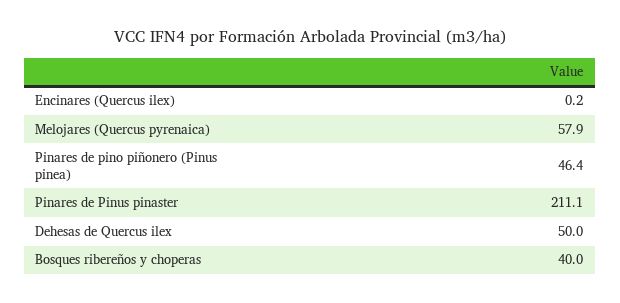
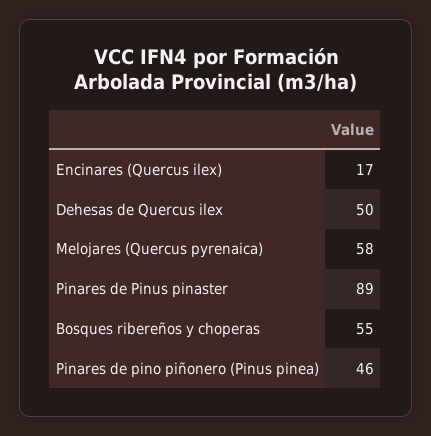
Encinares (Quercus ilex): 0.2 -> 17
Pinares de Pinus pinaster: 211.1 -> 89
Bosques ribereños y choperas: 40 -> 55

